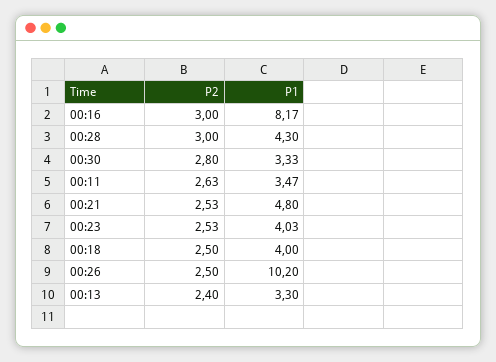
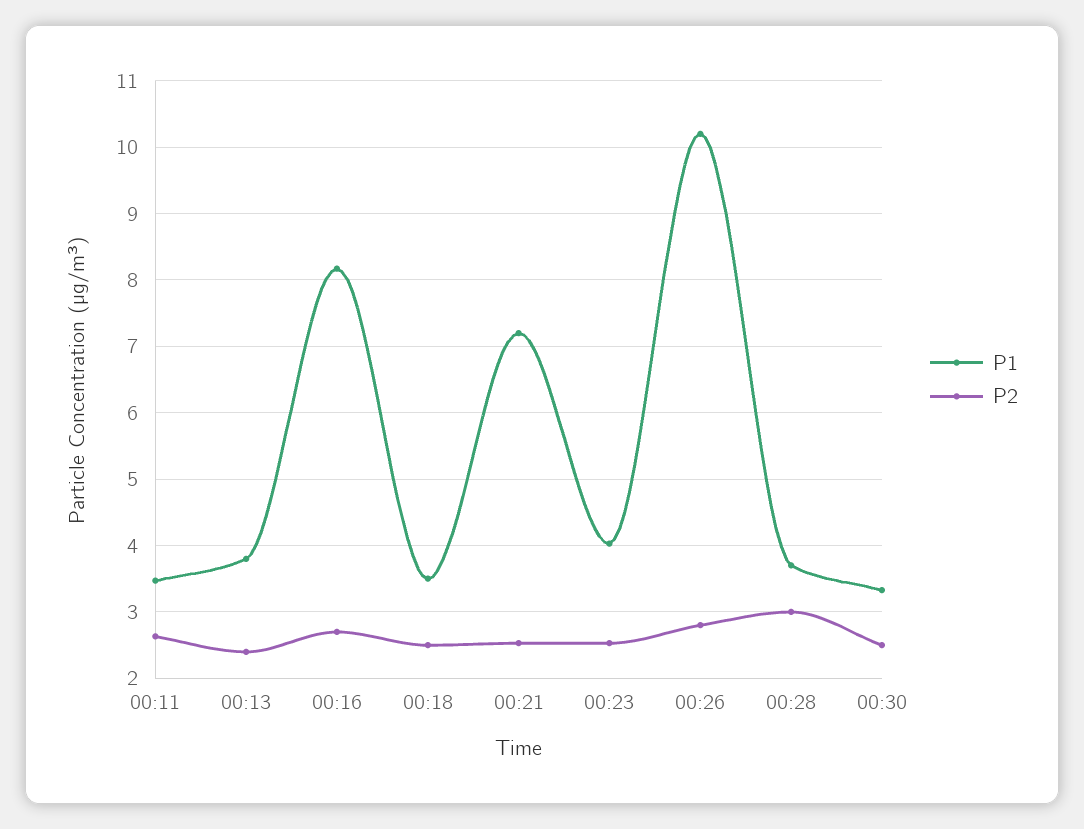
P2, 00:16: 3 -> 2.7
P1, 00:28: 4.3 -> 3.7
P2, 00:30: 2.8 -> 2.5
P1, 00:21: 4.8 -> 7.2
P1, 00:18: 4 -> 3.5
P2, 00:26: 2.5 -> 2.8
P1, 00:13: 3.3 -> 3.8

